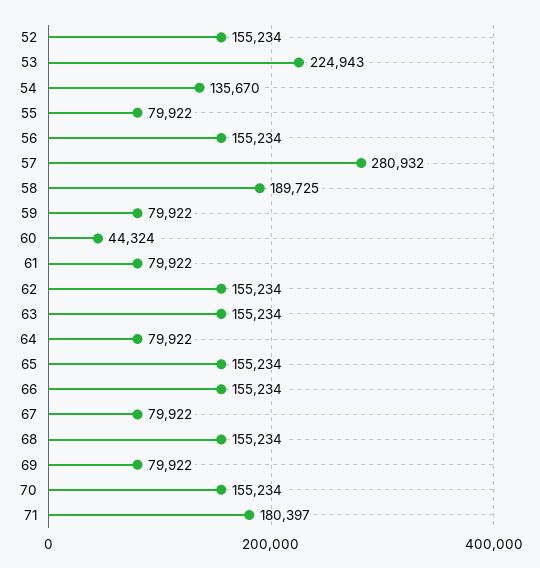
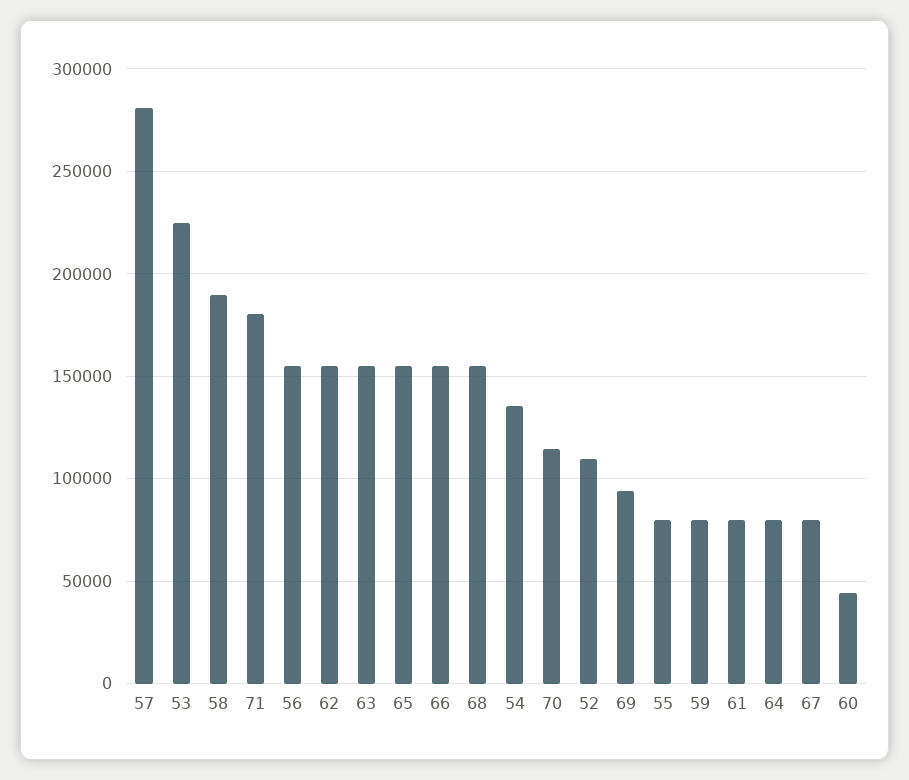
52: 155234 -> 110000
69: 79922 -> 95000
70: 155234 -> 115000

